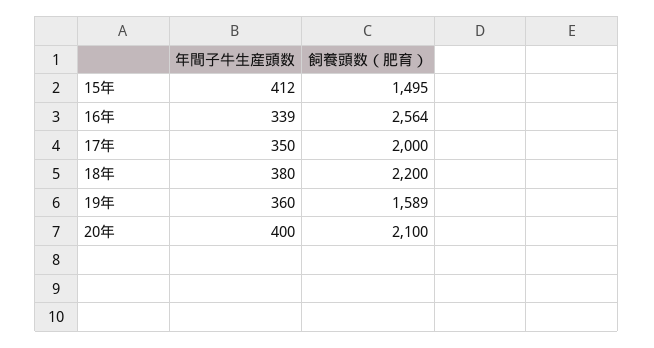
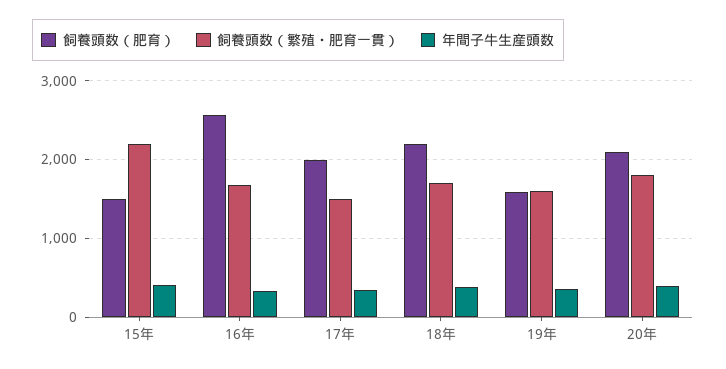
飼養頭数（繁殖・肥育一貫）, 15年: none -> 2200
飼養頭数（繁殖・肥育一貫）, 16年: none -> 1700
飼養頭数（繁殖・肥育一貫）, 17年: none -> 1500
飼養頭数（繁殖・肥育一貫）, 18年: none -> 1700
飼養頭数（繁殖・肥育一貫）, 19年: none -> 1600
飼養頭数（繁殖・肥育一貫）, 20年: none -> 1800

